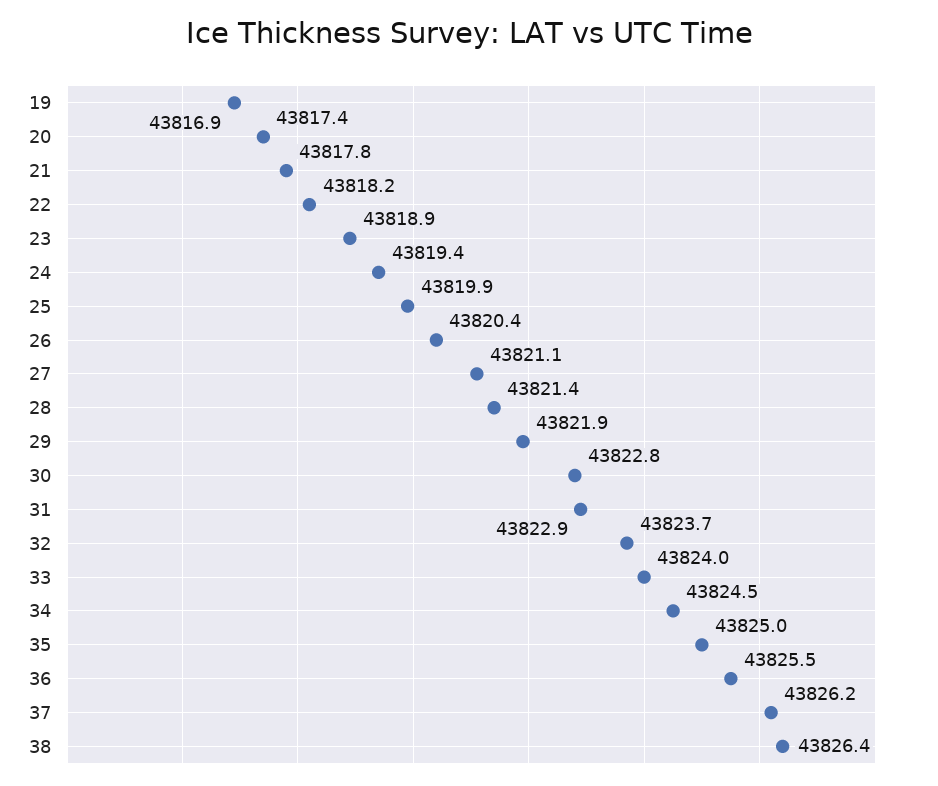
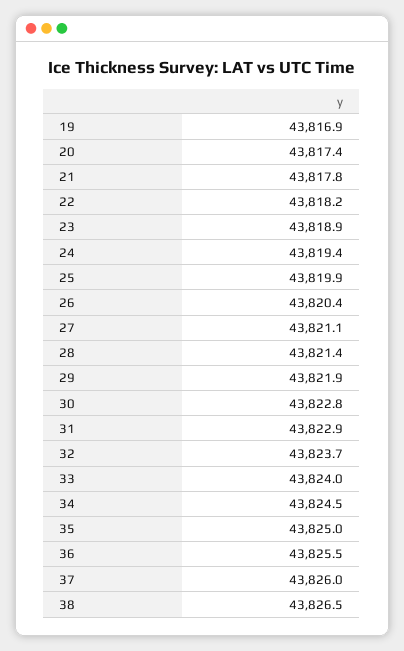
37: 43826.2 -> 43826
38: 43826.4 -> 43826.5

